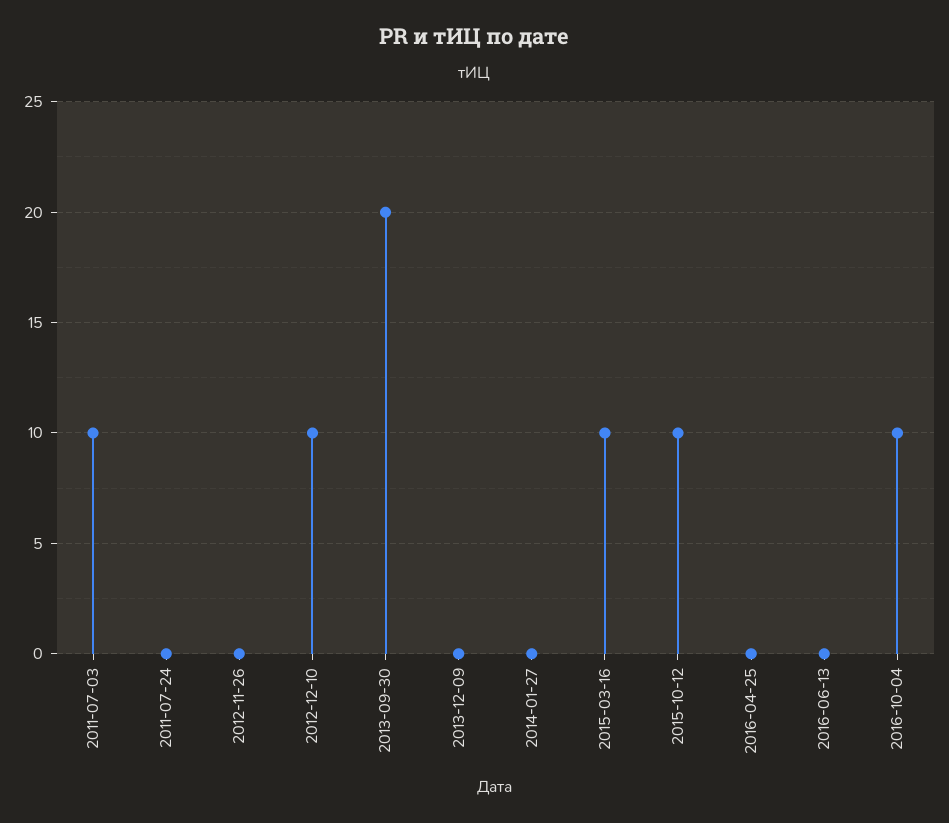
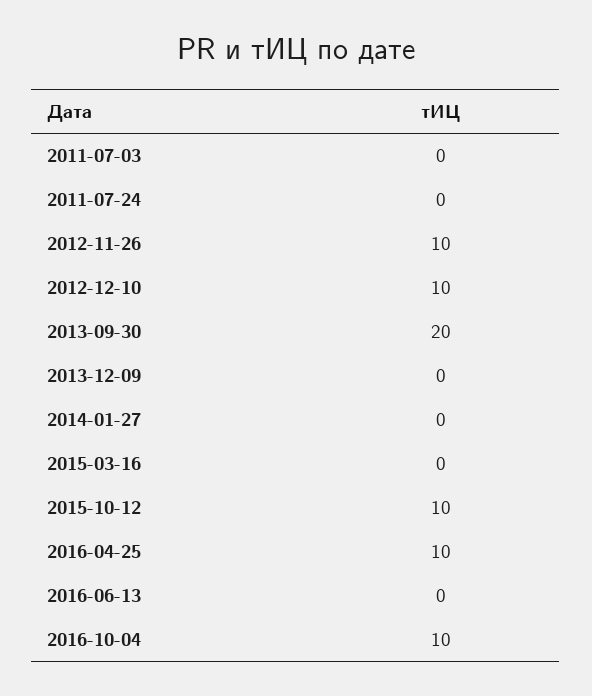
2011-07-03: 10 -> 0
2012-11-26: 0 -> 10
2015-03-16: 10 -> 0
2016-04-25: 0 -> 10

